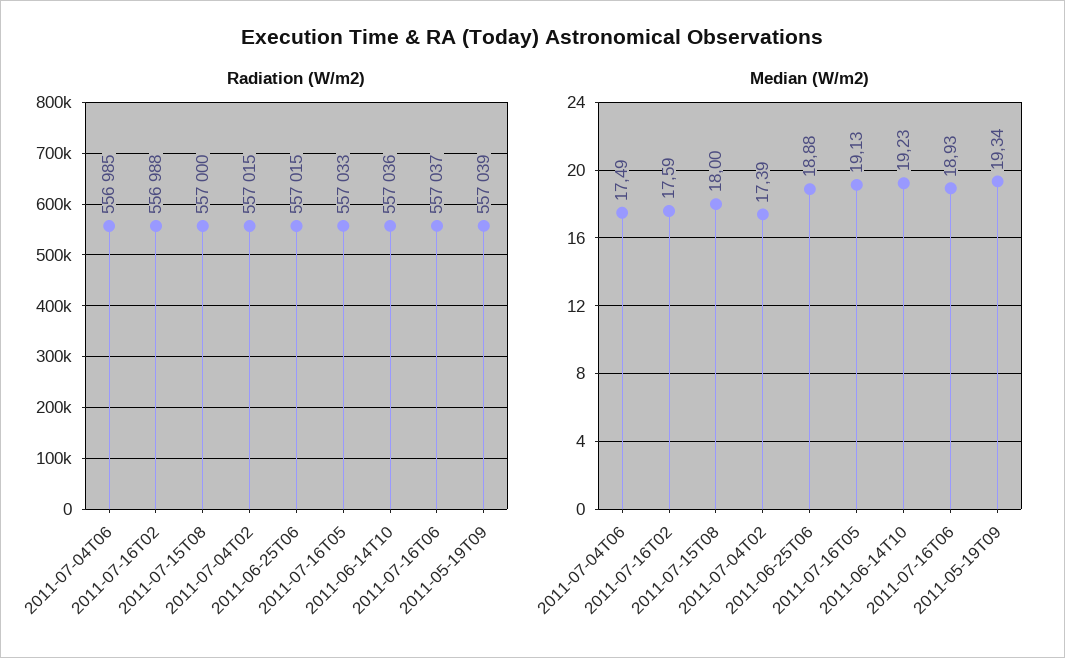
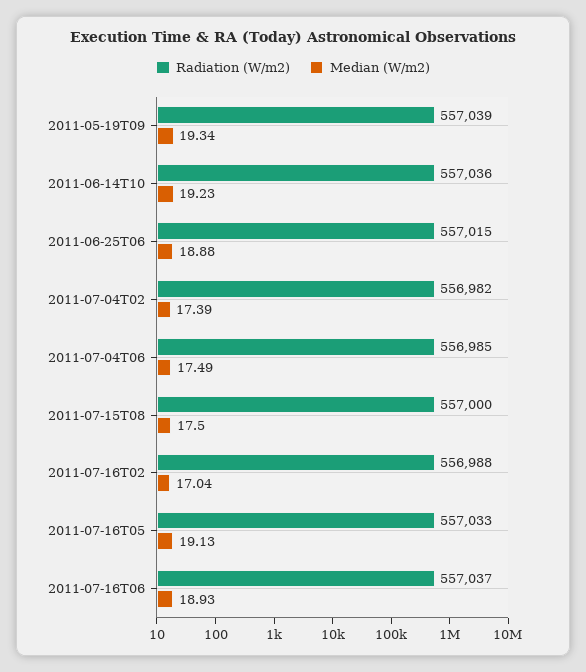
Radiation (W/m2), 2011-07-04T02: 557015 -> 556982
Median (W/m2), 2011-07-16T02: 17.59 -> 17.04
Median (W/m2), 2011-07-15T08: 18 -> 17.5

